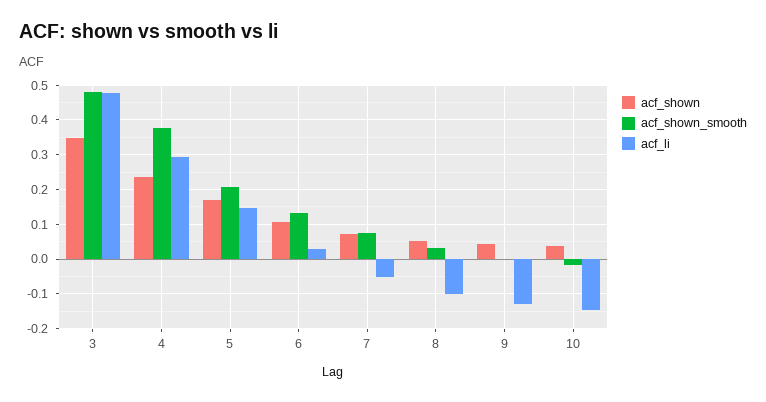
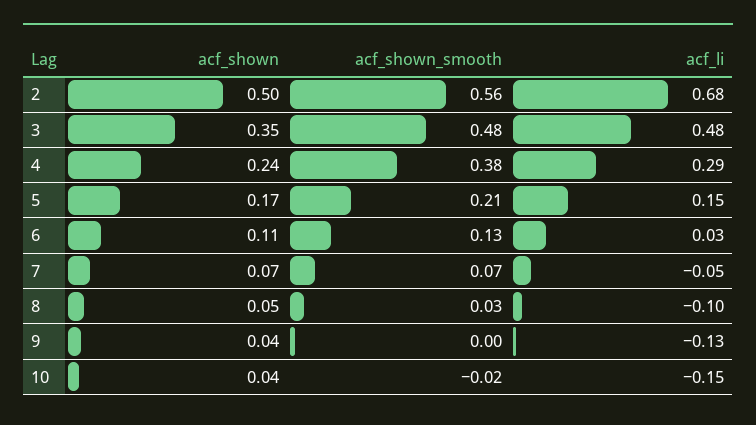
acf_shown, 2: none -> 0.5
acf_shown_smooth, 2: none -> 0.56
acf_li, 2: none -> 0.68

